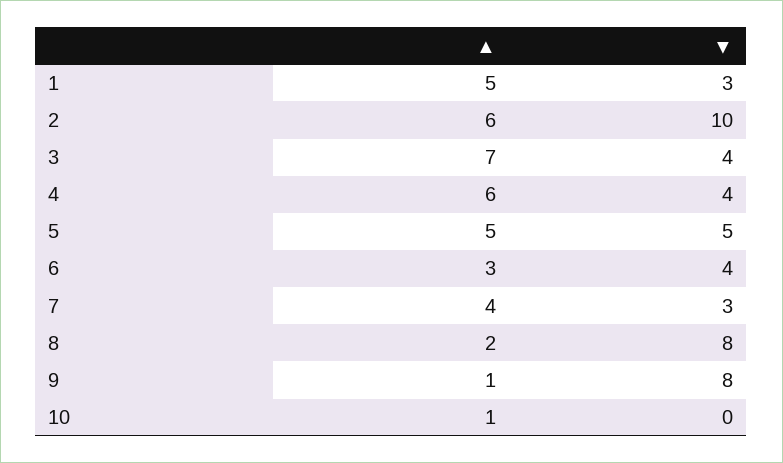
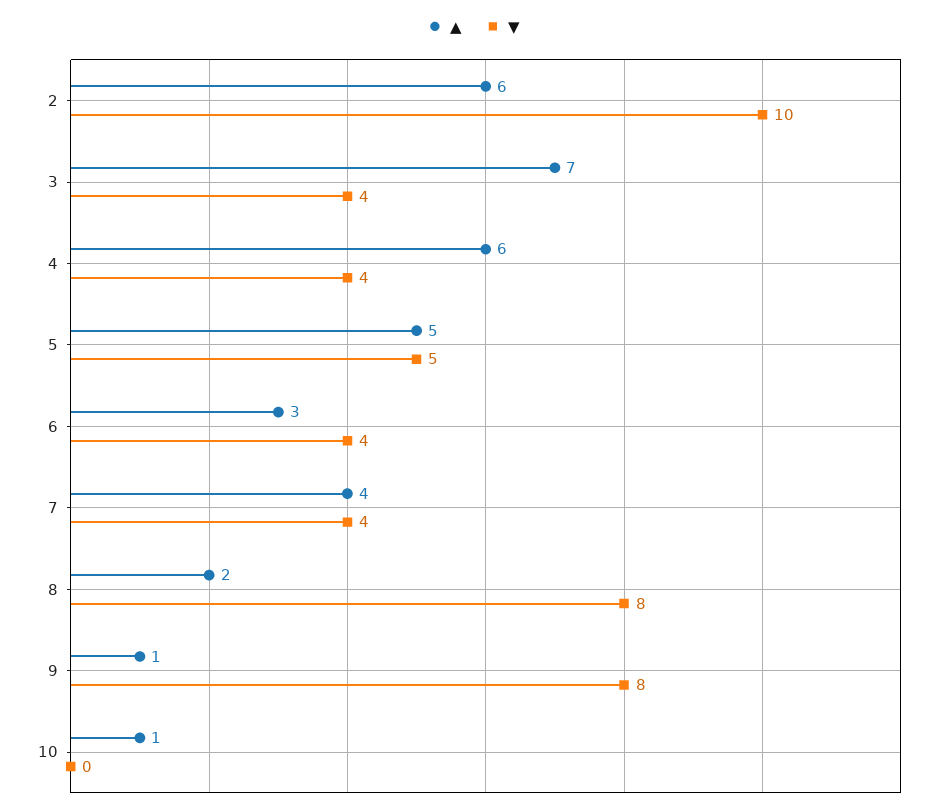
▲, 1: 5 -> none
▼, 1: 3 -> none
▼, 7: 3 -> 4

